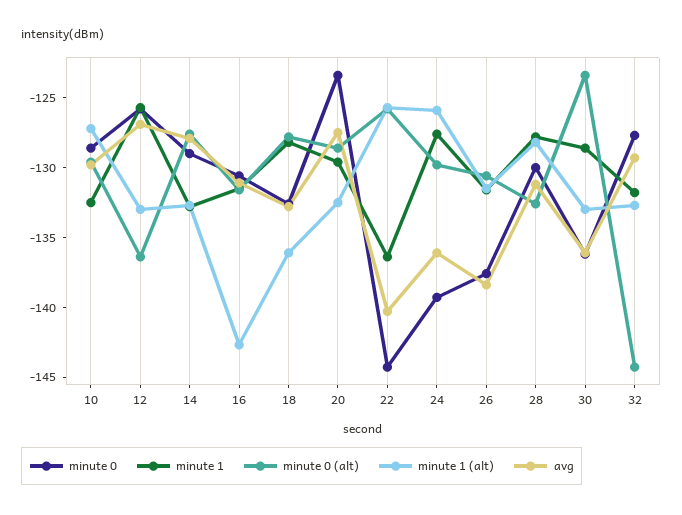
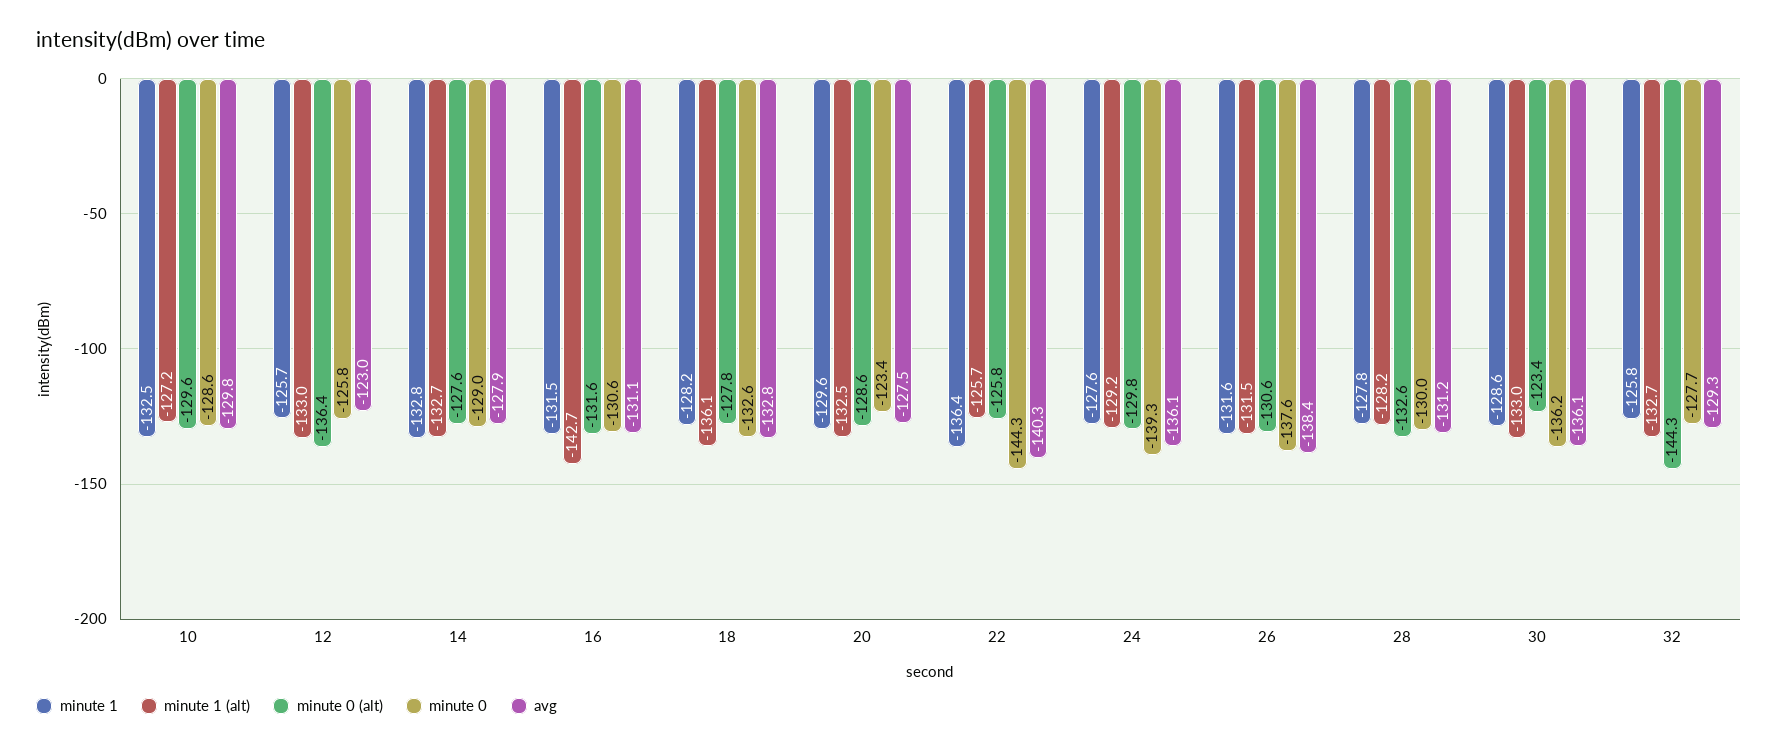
avg, 12: -127 -> -123
minute 1 (alt), 24: -126 -> -129.2
minute 1, 32: -132 -> -125.8

